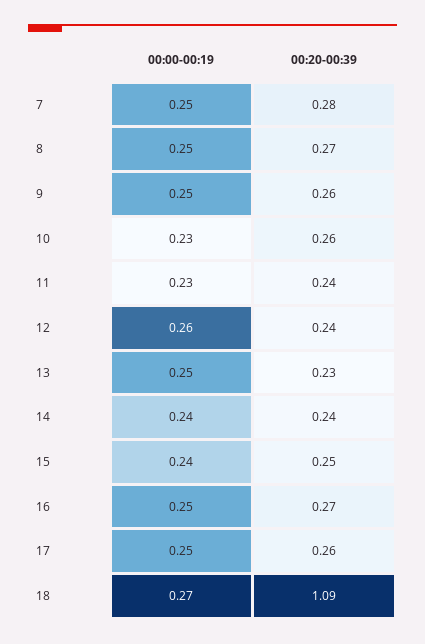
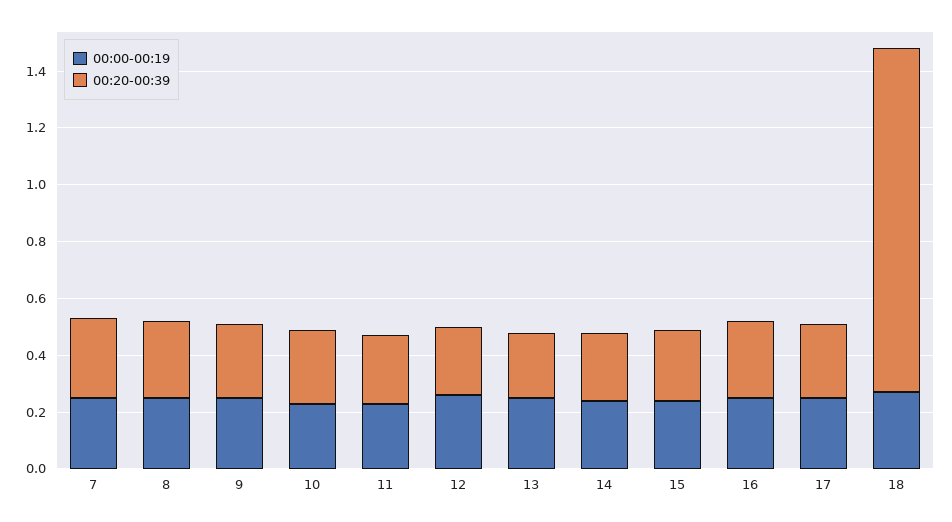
00:20-00:39, 18: 1.09 -> 1.2

